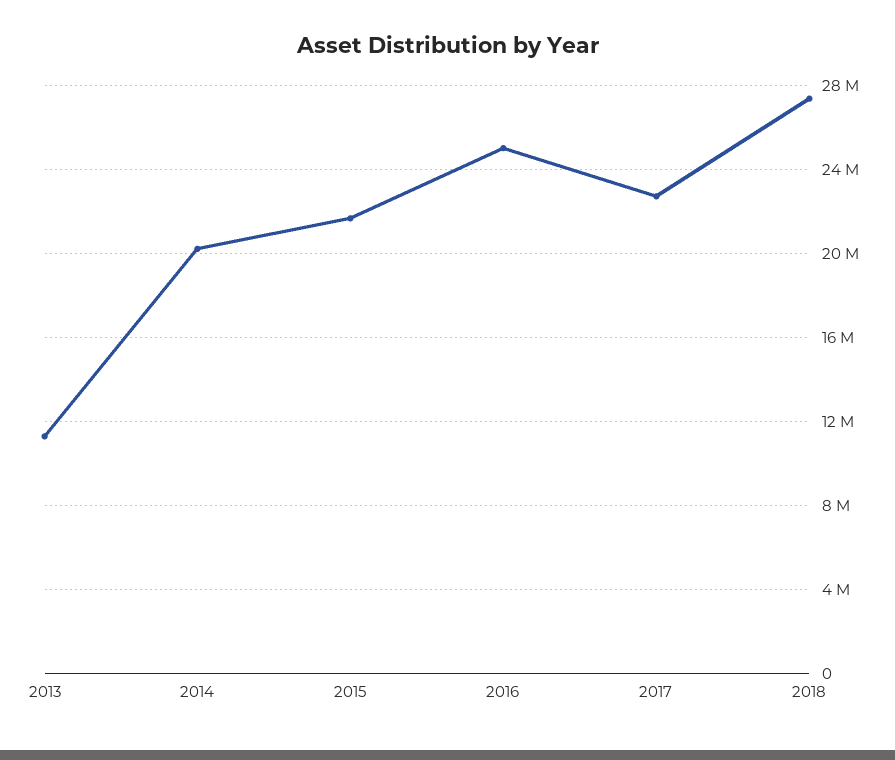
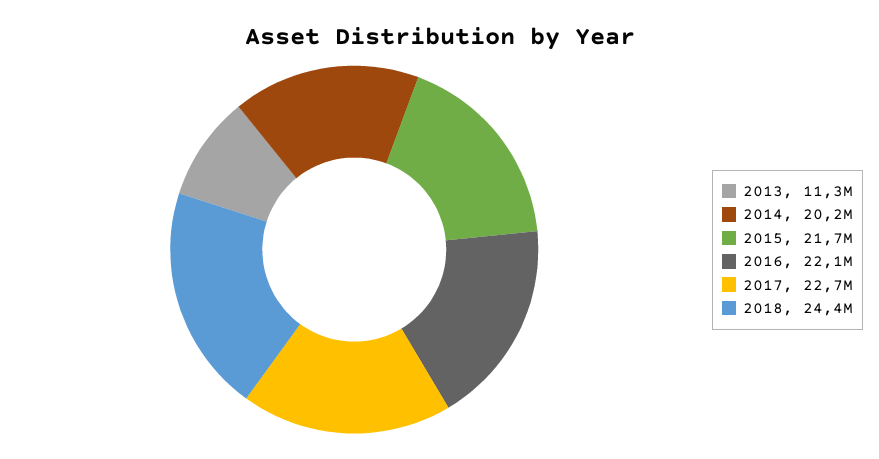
2016: 25000000 -> 22100000
2018: 27500000 -> 24400000

